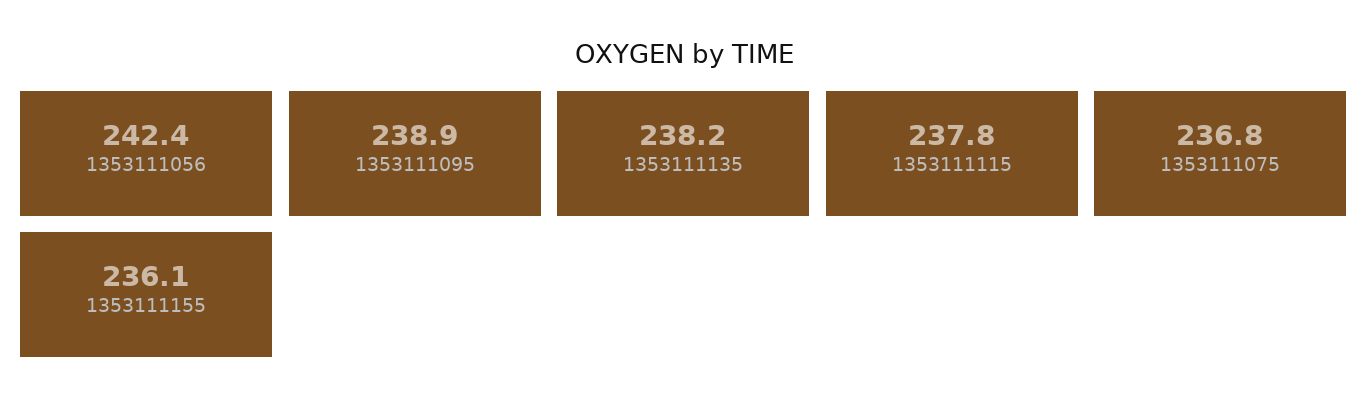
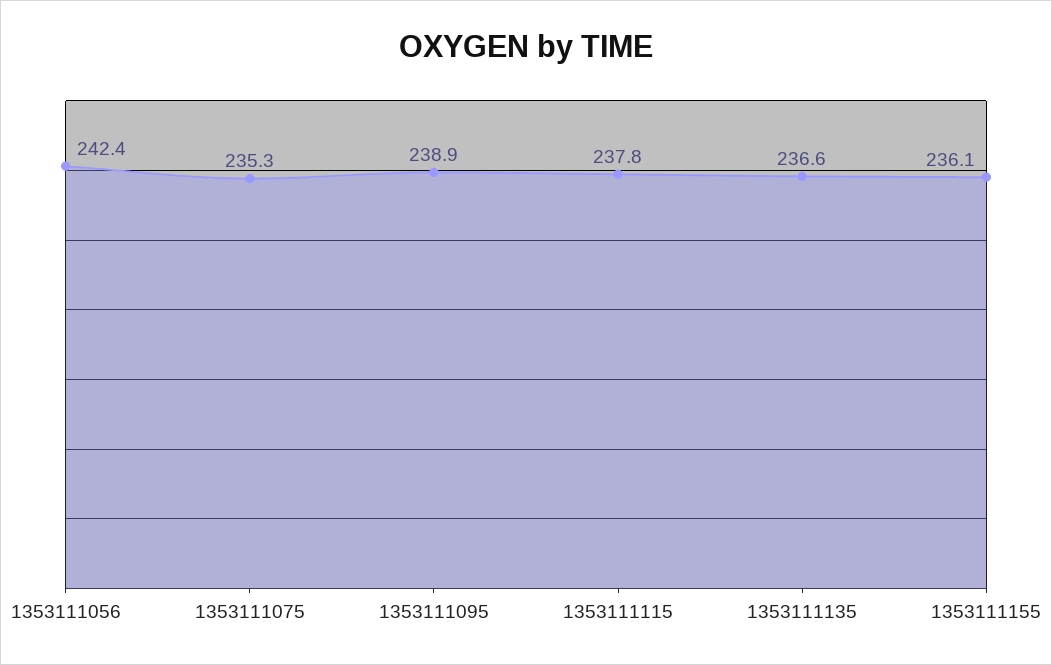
1353111135: 238.2 -> 236.6
1353111075: 236.8 -> 235.3

